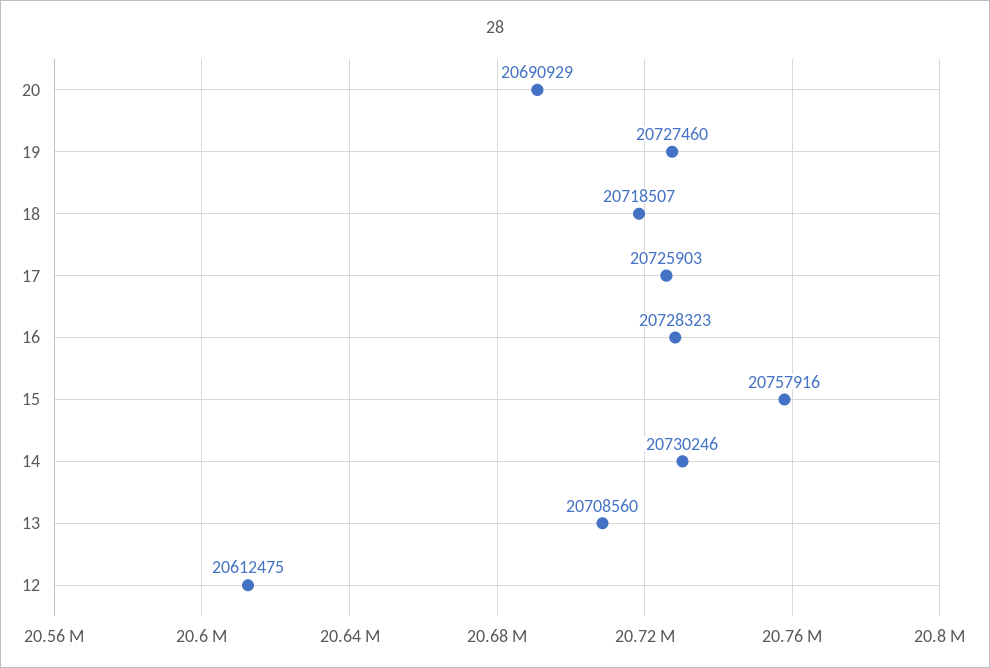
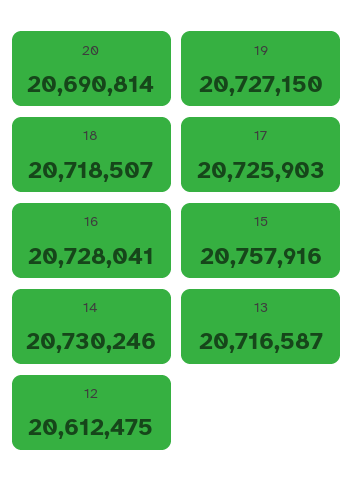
20: 20690929 -> 20690814
19: 20727460 -> 20727150
16: 20728323 -> 20728041
13: 20708560 -> 20716587

